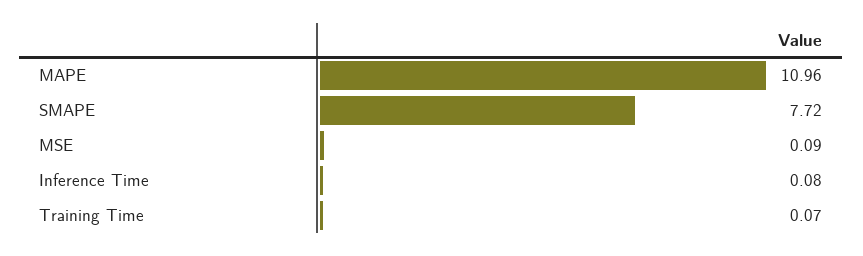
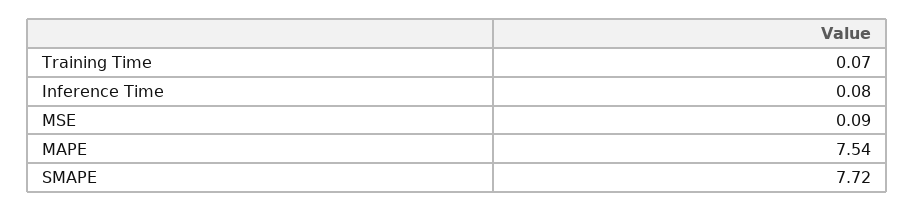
MAPE: 10.96 -> 7.54

